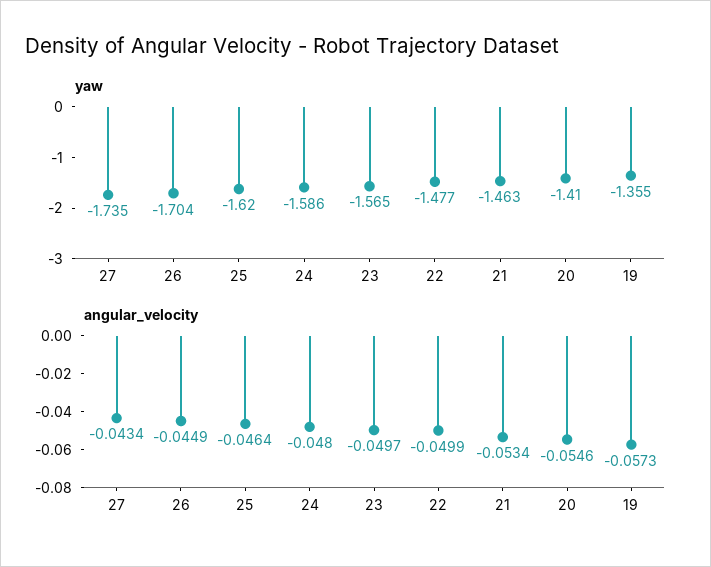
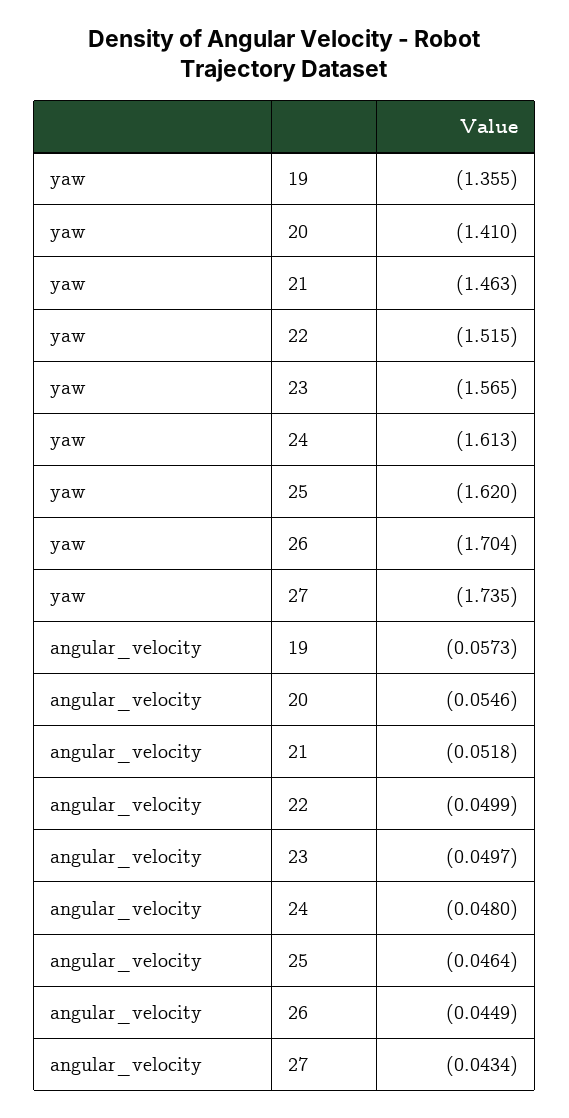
yaw, 24: -1.586 -> -1.613
yaw, 22: -1.477 -> -1.515
angular_velocity, 21: -0.0534 -> -0.0518

